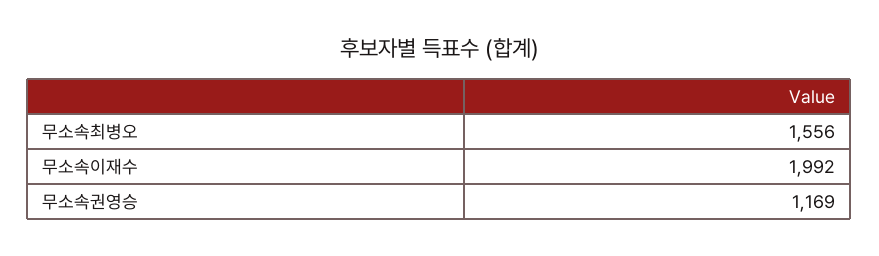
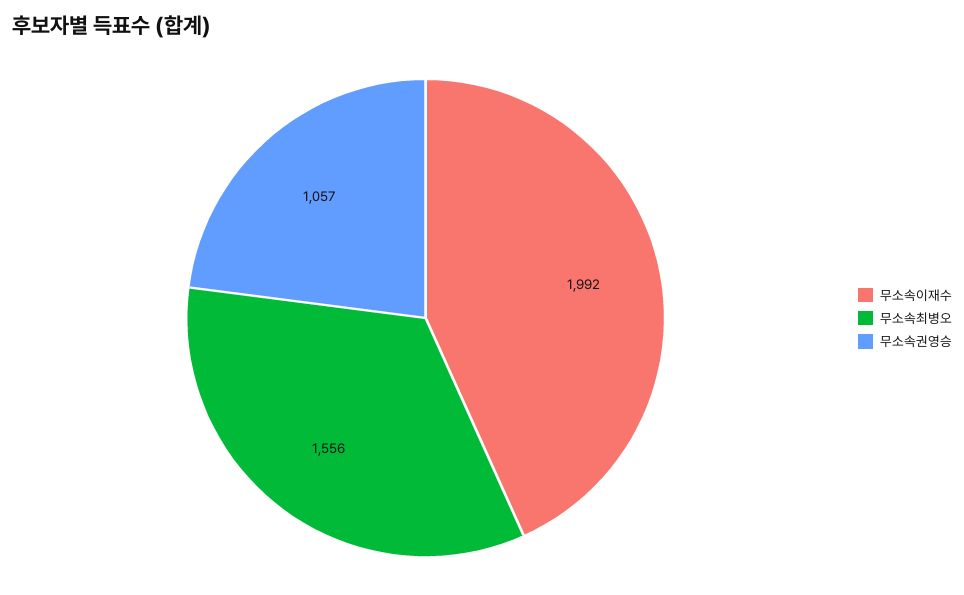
무소속권영승: 1169 -> 1057

